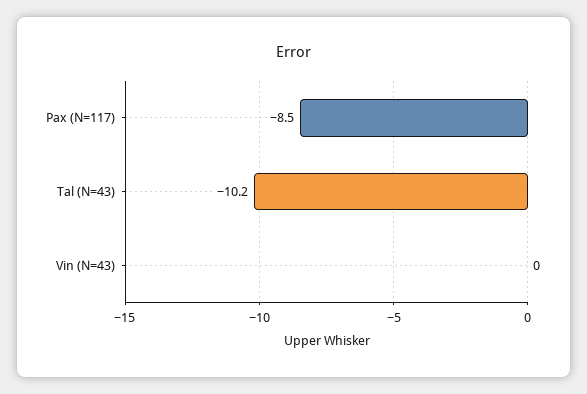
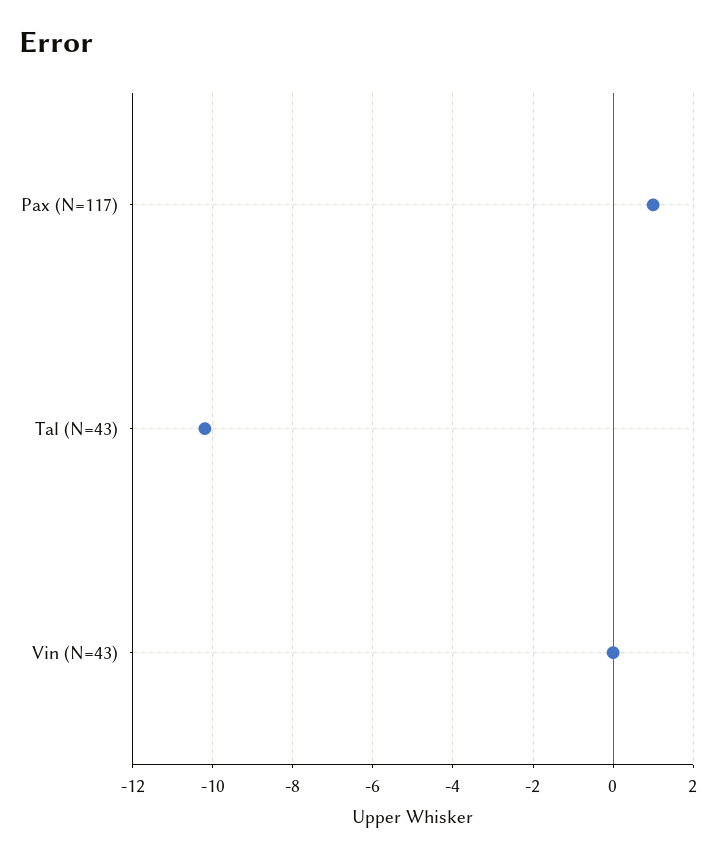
Pax (N=117): -8.5 -> 1

